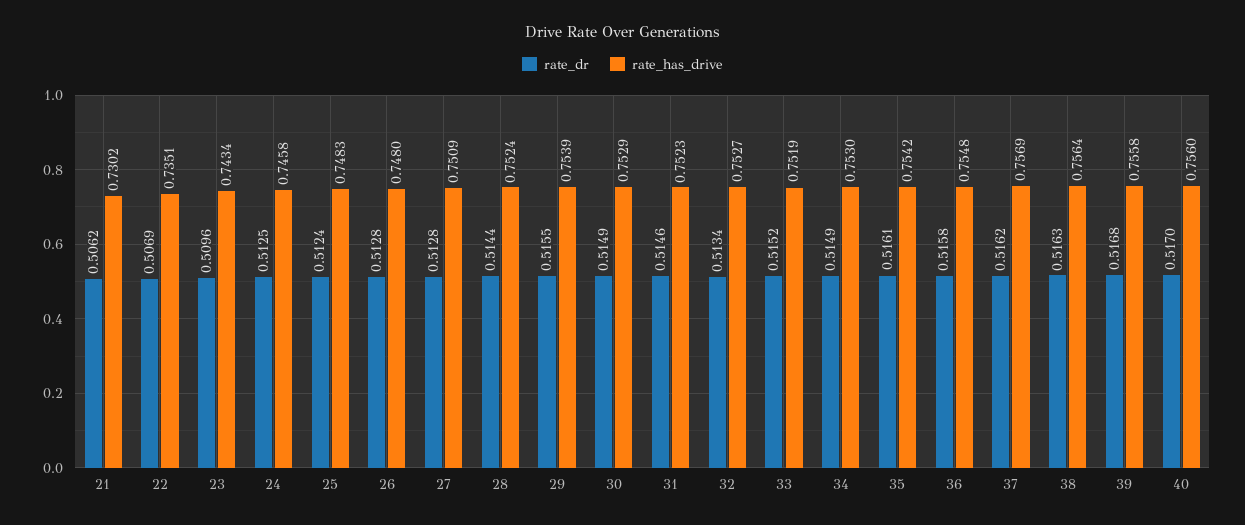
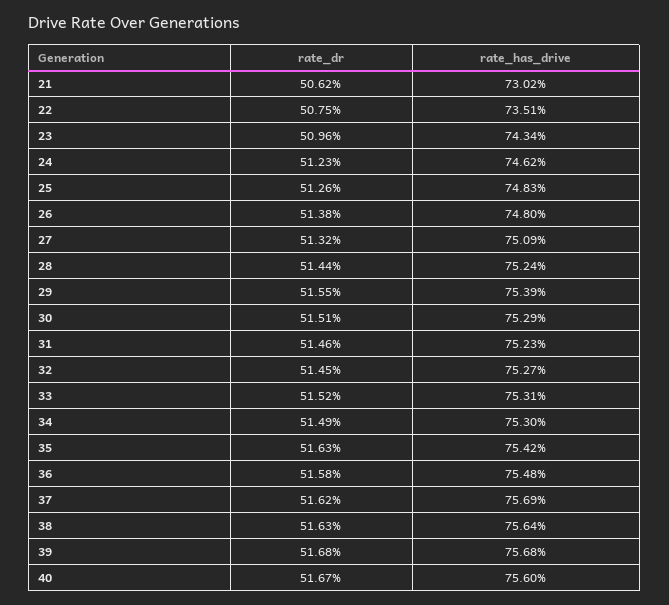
rate_dr, 22: 0.5069 -> 0.5075
rate_dr, 24: 0.5125 -> 0.5123
rate_has_drive, 24: 0.7458 -> 0.7462
rate_dr, 25: 0.5124 -> 0.5126
rate_dr, 26: 0.5128 -> 0.5138
rate_dr, 27: 0.5128 -> 0.5132
rate_dr, 30: 0.5149 -> 0.5151
rate_dr, 32: 0.5134 -> 0.5145
rate_has_drive, 33: 0.7519 -> 0.7531
rate_dr, 35: 0.5161 -> 0.5163
rate_has_drive, 39: 0.7558 -> 0.7568
rate_dr, 40: 0.517 -> 0.5167

